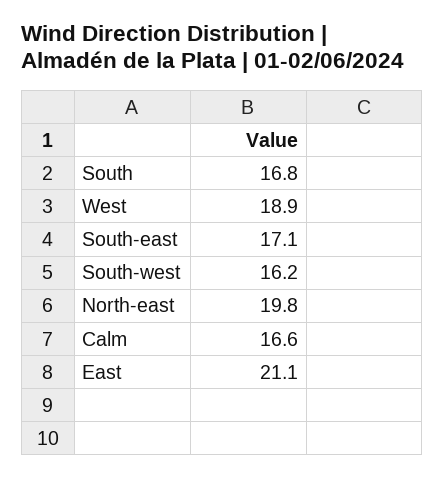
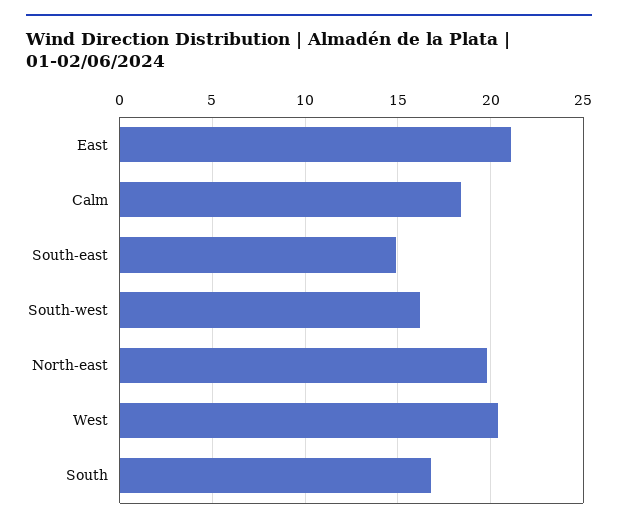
West: 18.9 -> 20.5
South-east: 17.1 -> 15
Calm: 16.6 -> 18.5

